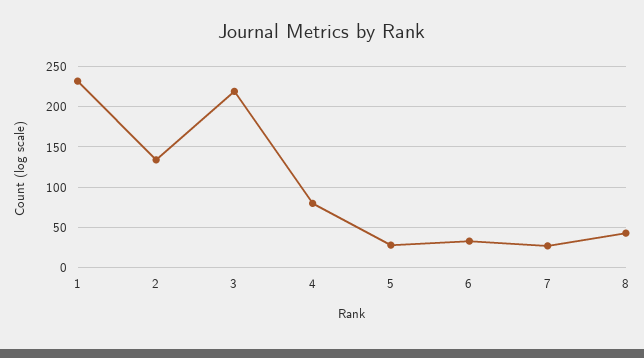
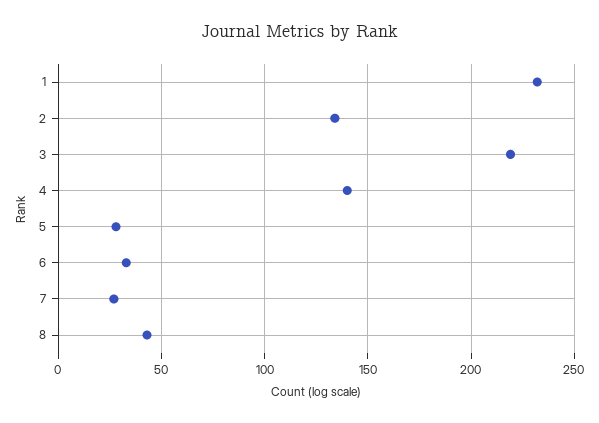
4: 80 -> 140

